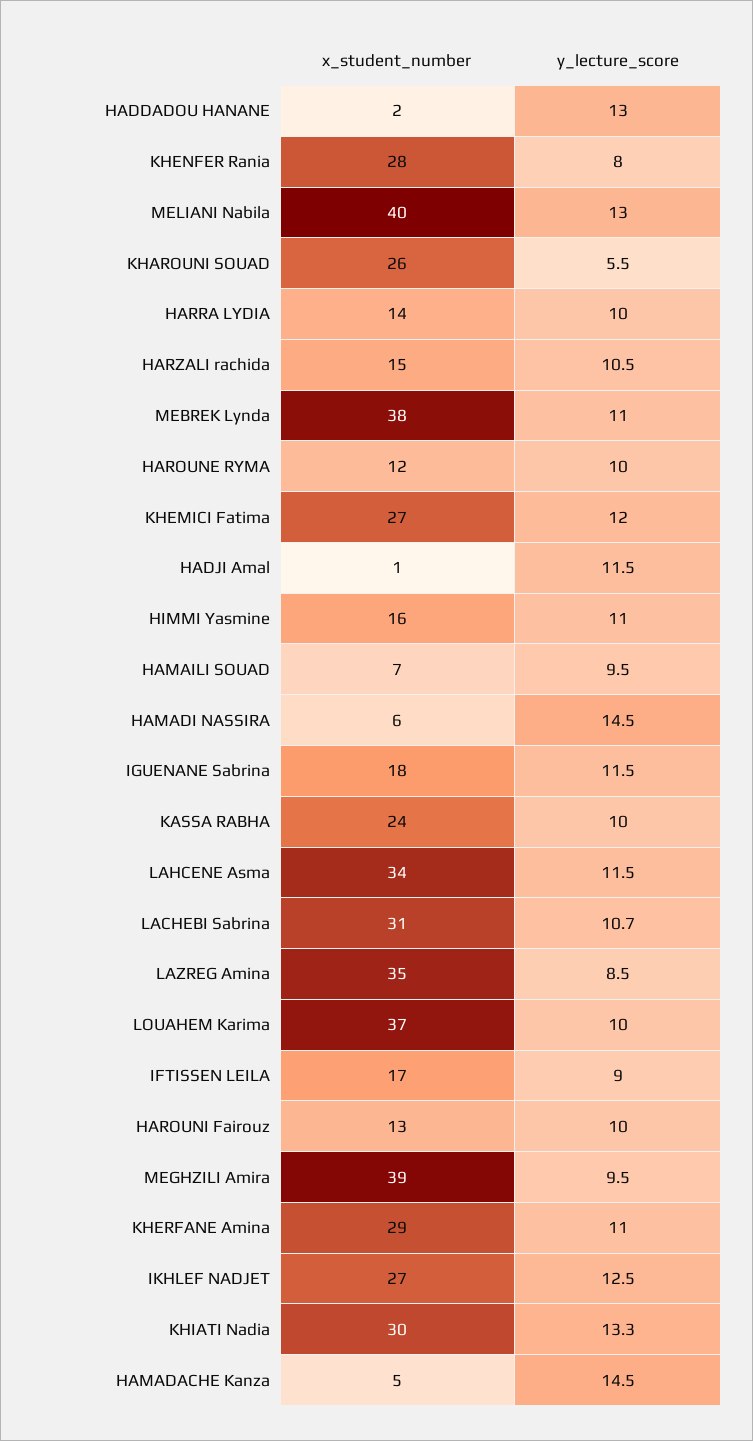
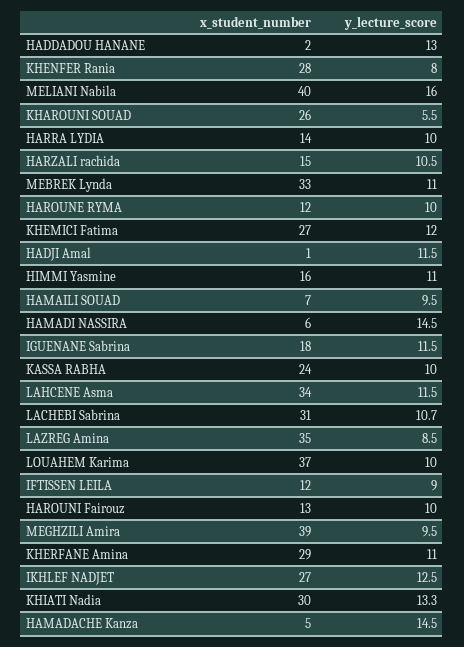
y_lecture_score, MELIANI Nabila: 13 -> 16
x_student_number, MEBREK Lynda: 38 -> 33
x_student_number, IFTISSEN LEILA: 17 -> 12

